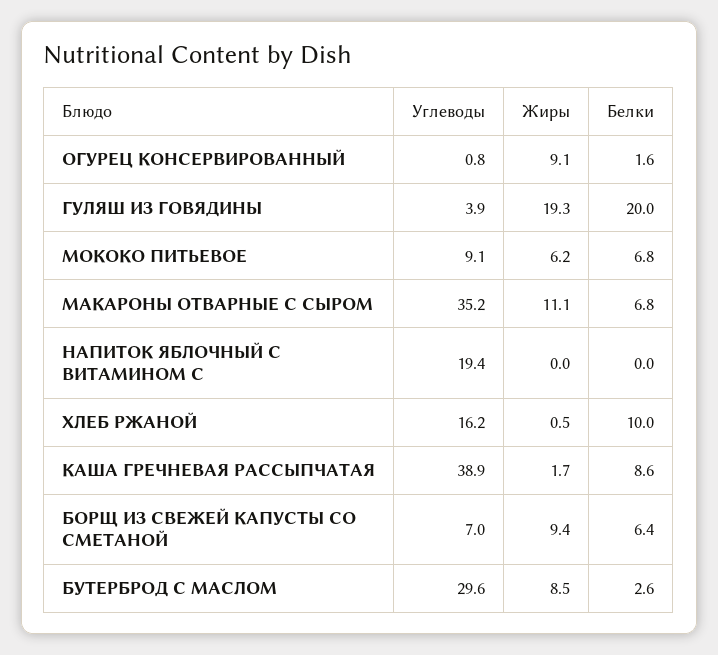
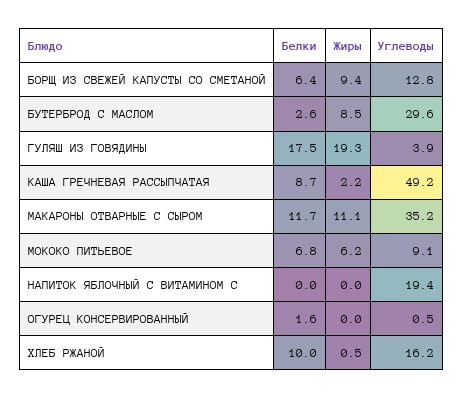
Углеводы, ОГУРЕЦ КОНСЕРВИРОВАННЫЙ: 0.8 -> 0.5
Жиры, ОГУРЕЦ КОНСЕРВИРОВАННЫЙ: 9.1 -> 0
Белки, ГУЛЯШ ИЗ ГОВЯДИНЫ: 20 -> 17.5
Белки, МАКАРОНЫ ОТВАРНЫЕ С СЫРОМ: 6.8 -> 11.7
Углеводы, КАША ГРЕЧНЕВАЯ РАССЫПЧАТАЯ: 38.9 -> 49.2
Жиры, КАША ГРЕЧНЕВАЯ РАССЫПЧАТАЯ: 1.7 -> 2.2
Белки, КАША ГРЕЧНЕВАЯ РАССЫПЧАТАЯ: 8.6 -> 8.7
Углеводы, БОРЩ ИЗ СВЕЖЕЙ КАПУСТЫ СО СМЕТАНОЙ: 7 -> 12.8

